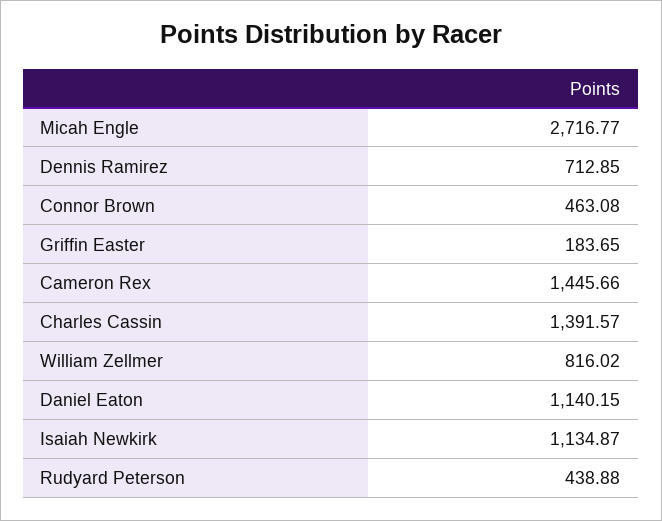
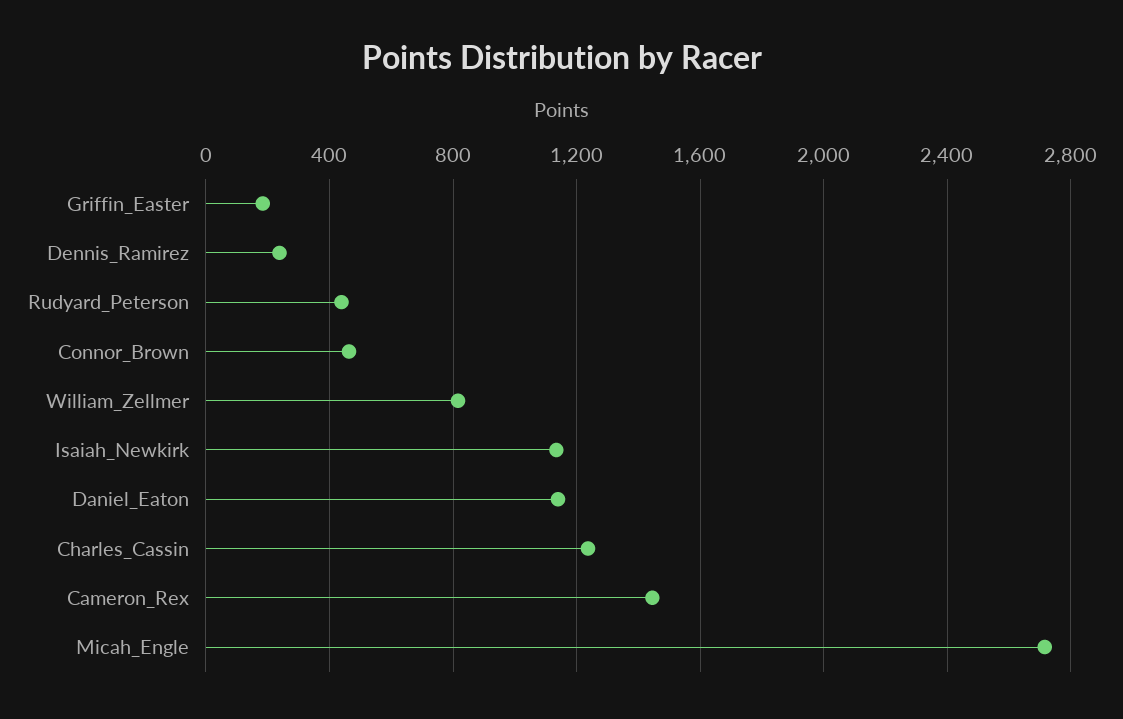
Dennis Ramirez: 712.85 -> 250
Charles Cassin: 1391.57 -> 1250

